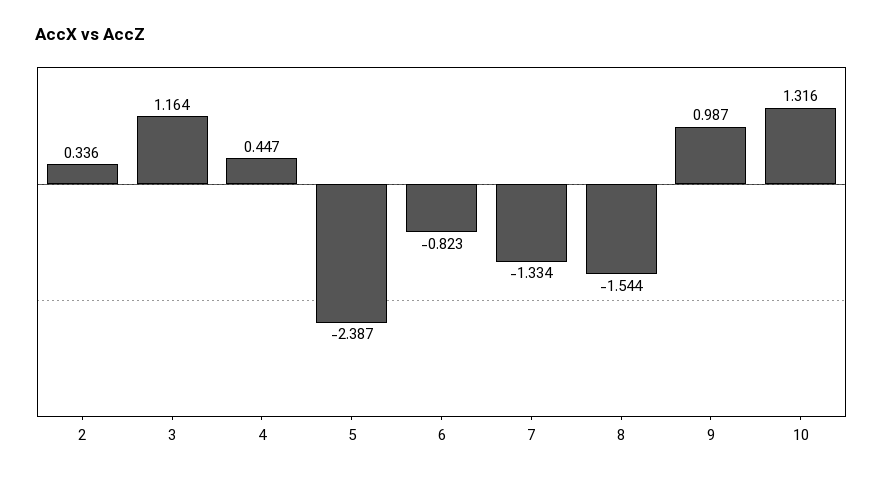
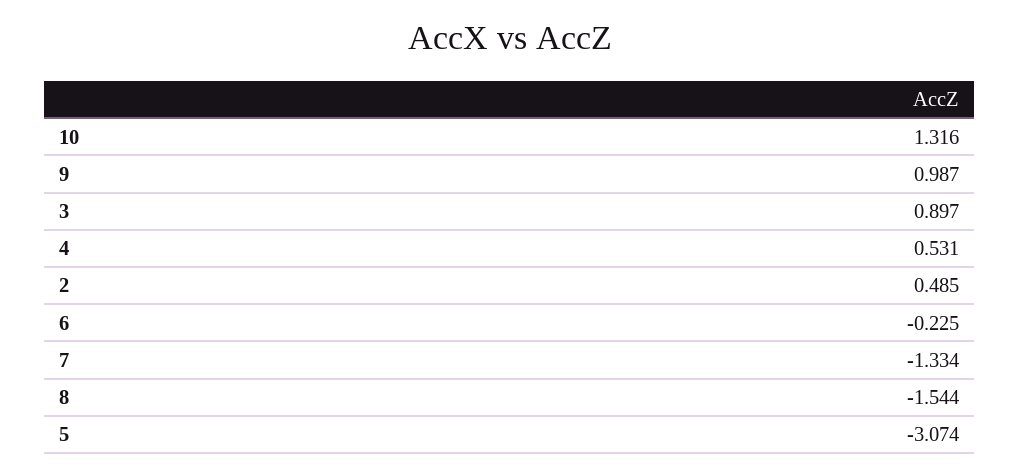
2: 0.336 -> 0.485
3: 1.164 -> 0.897
4: 0.447 -> 0.531
5: -2.387 -> -3.074
6: -0.823 -> -0.225

